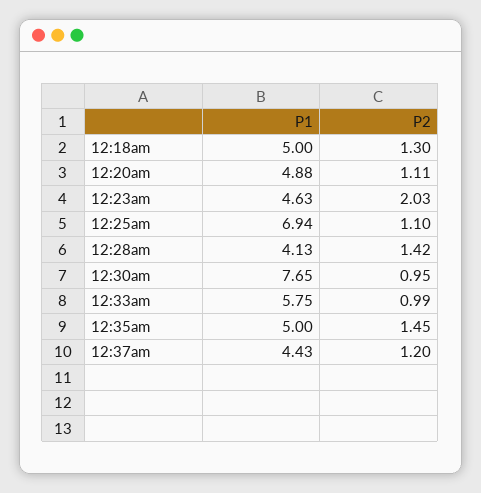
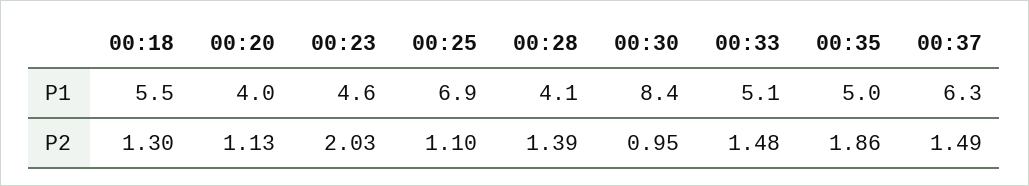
P1, 12:18am: 5 -> 5.5
P1, 12:20am: 4.88 -> 4
P2, 12:20am: 1.11 -> 1.13
P2, 12:28am: 1.42 -> 1.39
P1, 12:30am: 7.65 -> 8.4
P1, 12:33am: 5.75 -> 5.1
P2, 12:33am: 0.99 -> 1.48
P2, 12:35am: 1.45 -> 1.86
P1, 12:37am: 4.43 -> 6.3
P2, 12:37am: 1.2 -> 1.49

